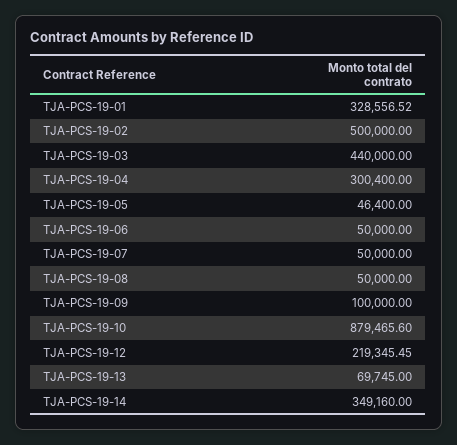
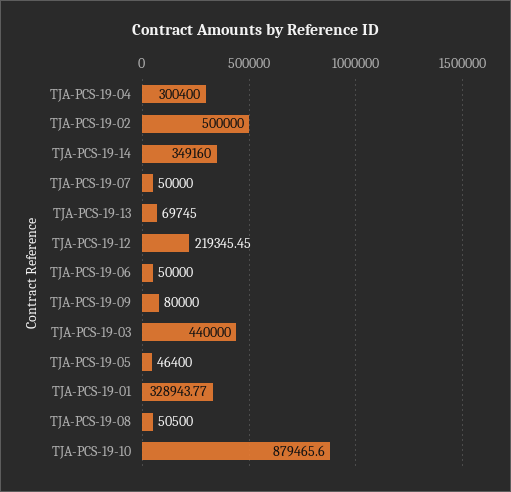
TJA-PCS-19-01: 328556.52 -> 328943.77
TJA-PCS-19-08: 50000 -> 50500
TJA-PCS-19-09: 100000 -> 80000

